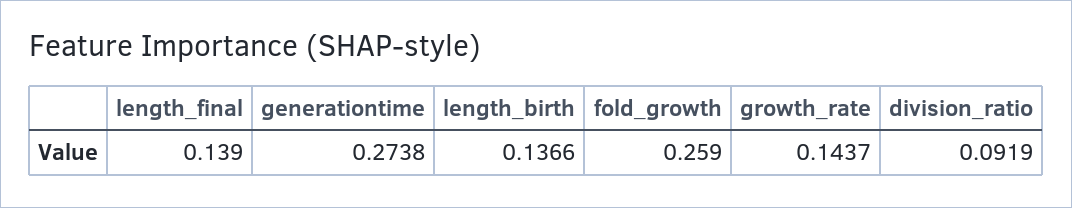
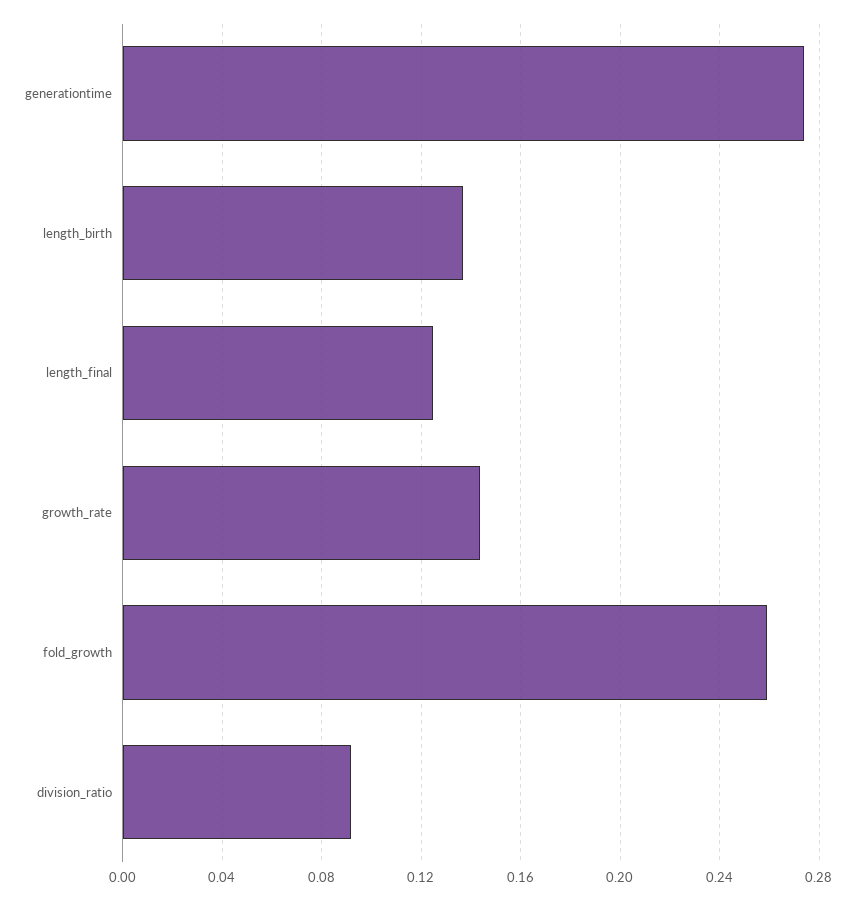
length_final: 0.139 -> 0.125

